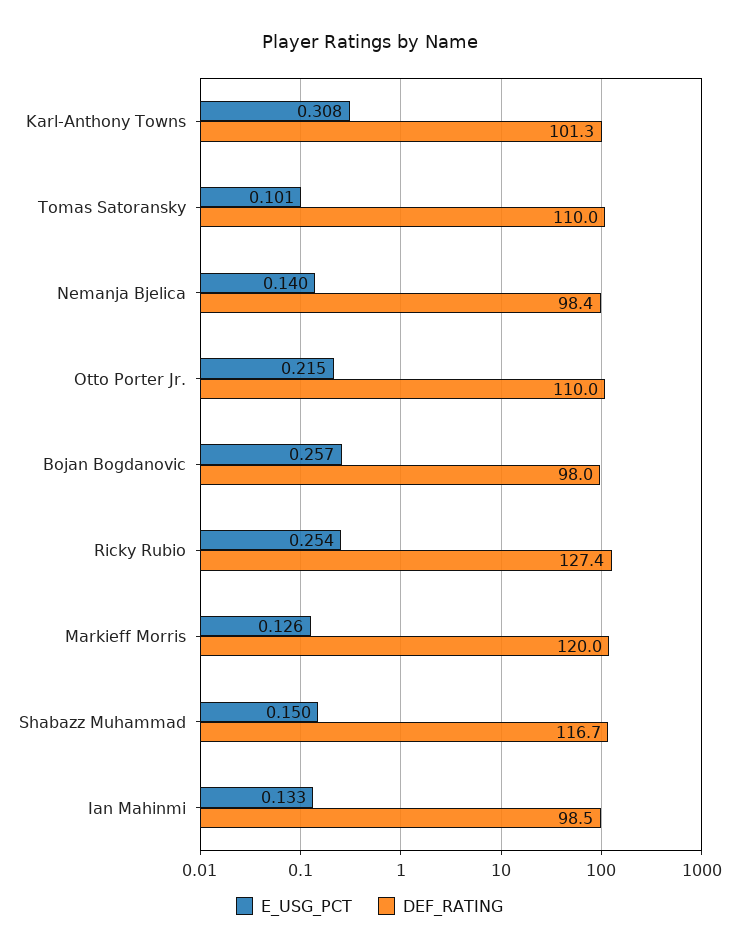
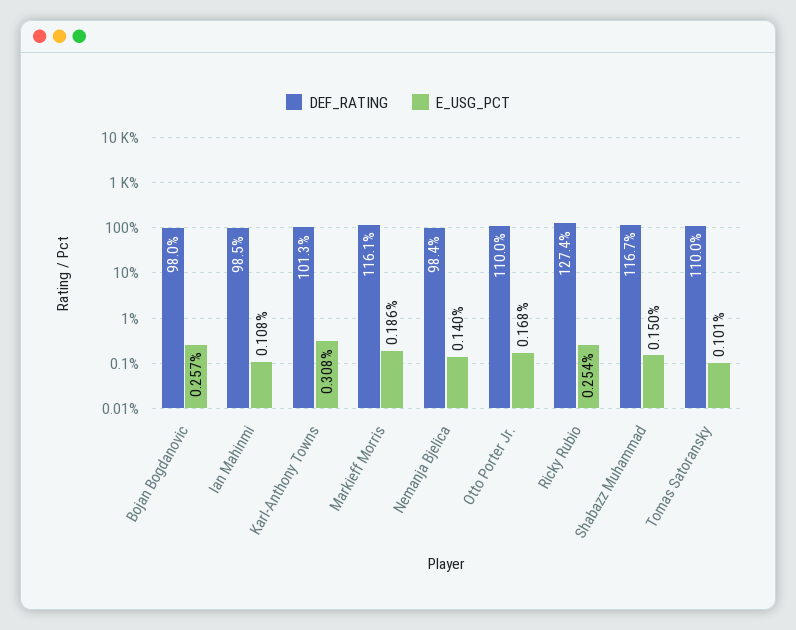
E_USG_PCT, Otto Porter Jr.: 0.215 -> 0.168
E_USG_PCT, Markieff Morris: 0.126 -> 0.186
DEF_RATING, Markieff Morris: 120 -> 116.1
E_USG_PCT, Ian Mahinmi: 0.133 -> 0.108

